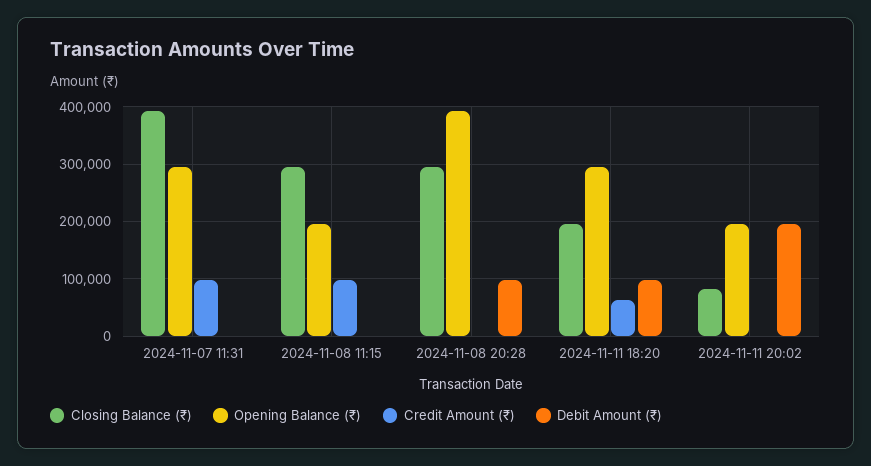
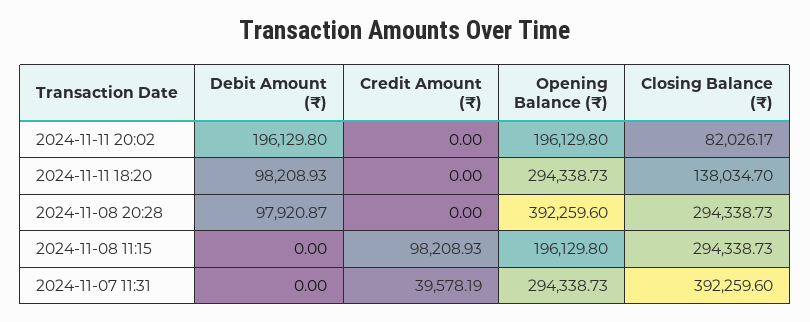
Credit Amount (₹), 2024-11-07 11:31: 100000 -> 39578.19
Closing Balance (₹), 2024-11-11 18:20: 200000 -> 138034.7
Credit Amount (₹), 2024-11-11 18:20: 60000 -> 0

